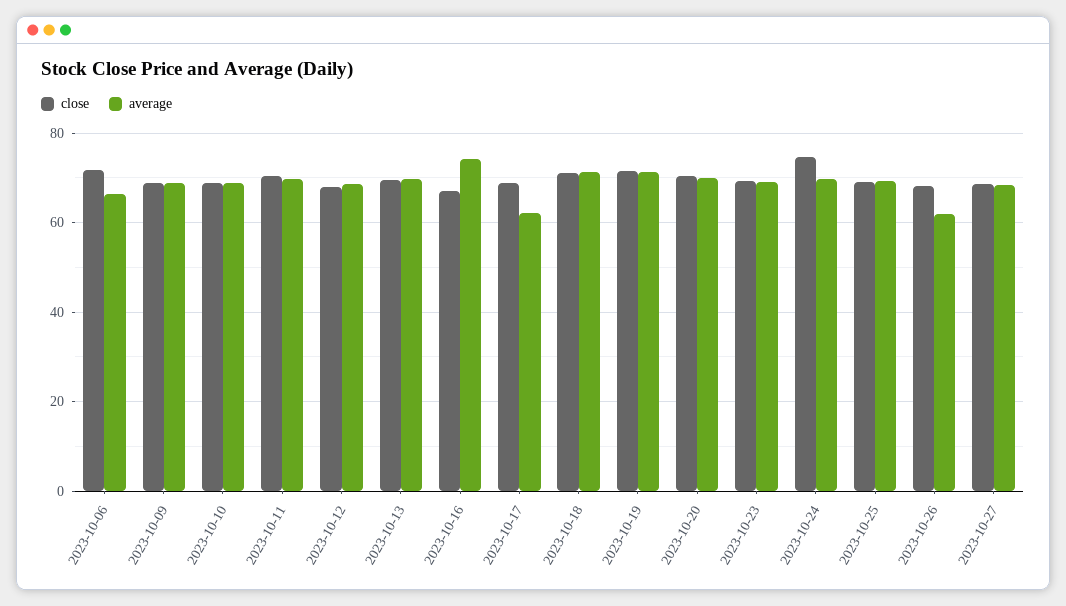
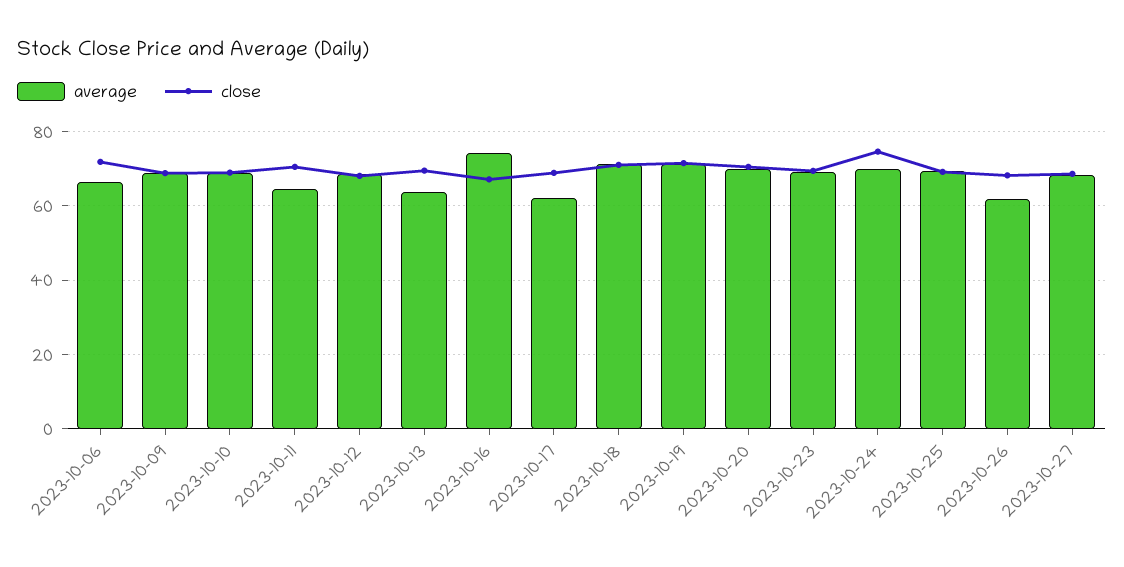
average, 2023-10-11: 70 -> 64
average, 2023-10-13: 70 -> 64

